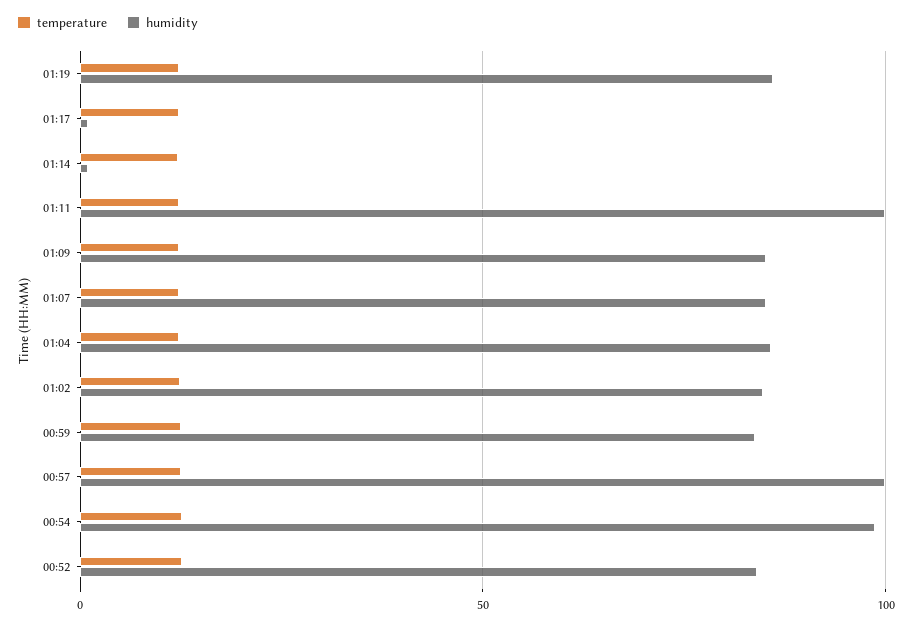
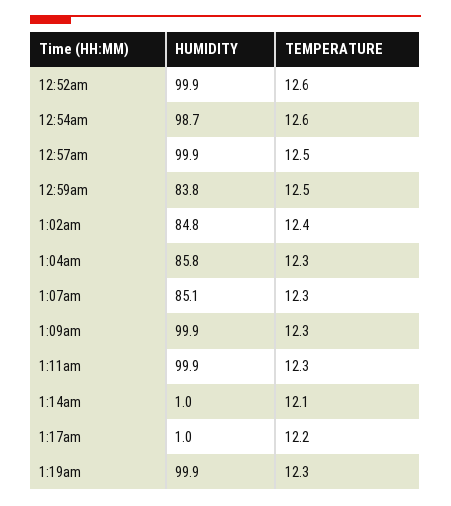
humidity, 01:19: 85 -> 99.9
humidity, 01:09: 85 -> 99.9
humidity, 00:52: 85 -> 99.9

